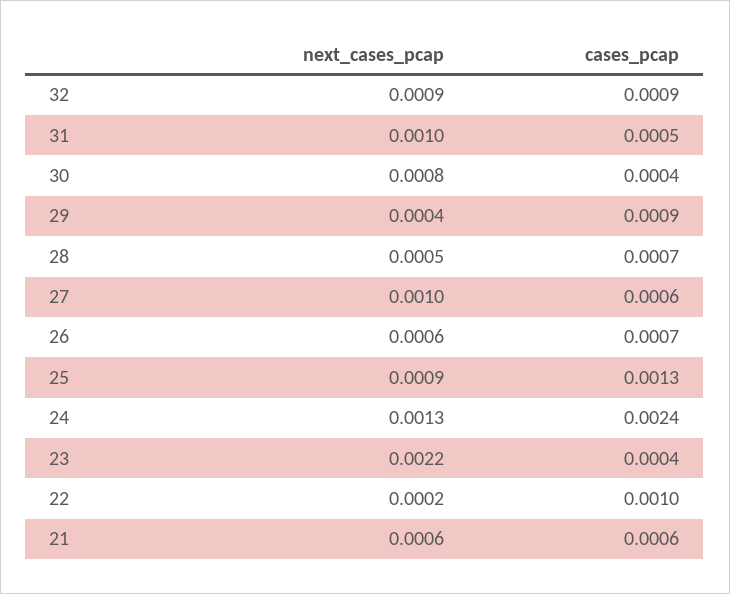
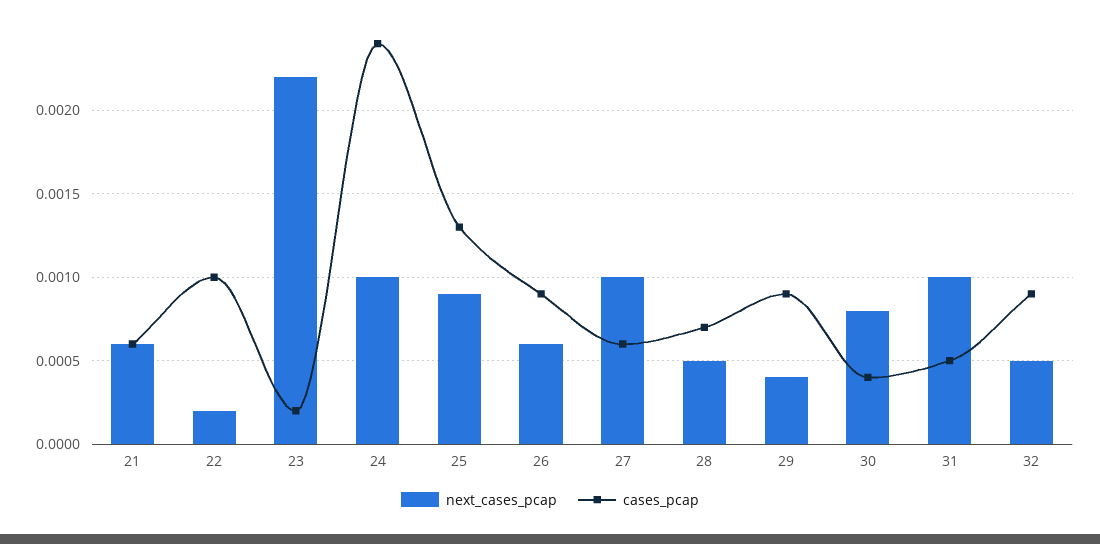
next_cases_pcap, 32: 0.0009 -> 0.0005
cases_pcap, 26: 0.0007 -> 0.0009
next_cases_pcap, 24: 0.0013 -> 0.001
cases_pcap, 23: 0.0004 -> 0.0002

